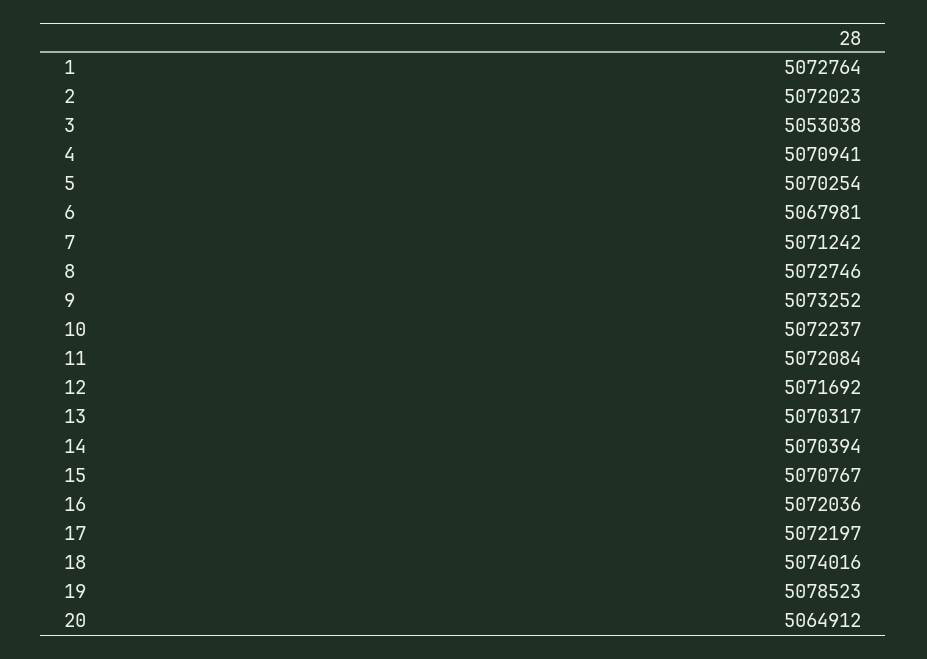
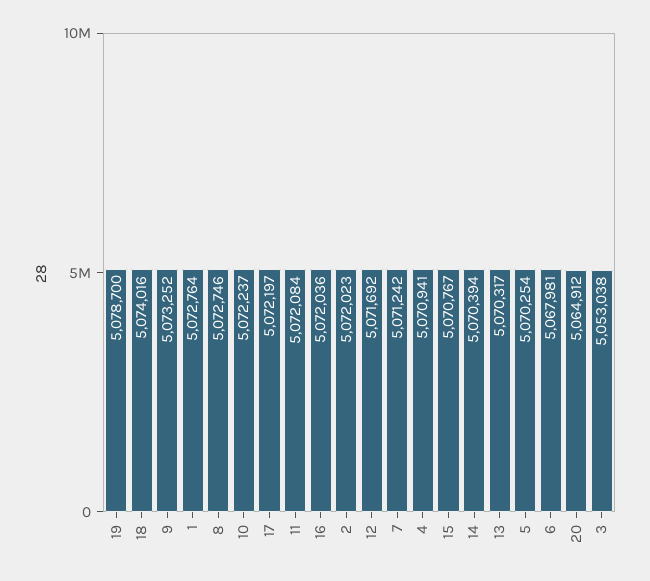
19: 5078523 -> 5078700

